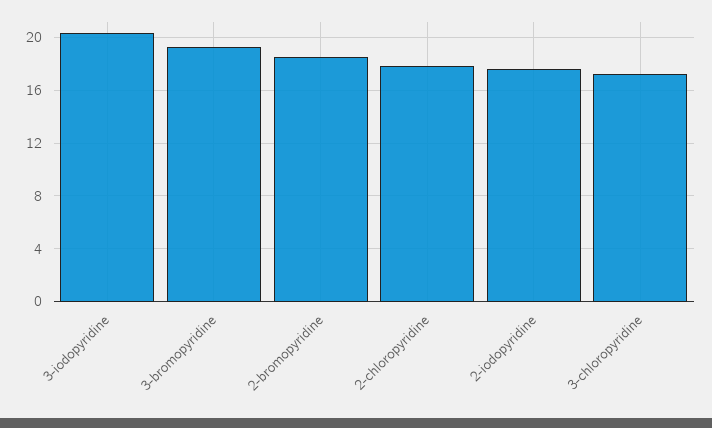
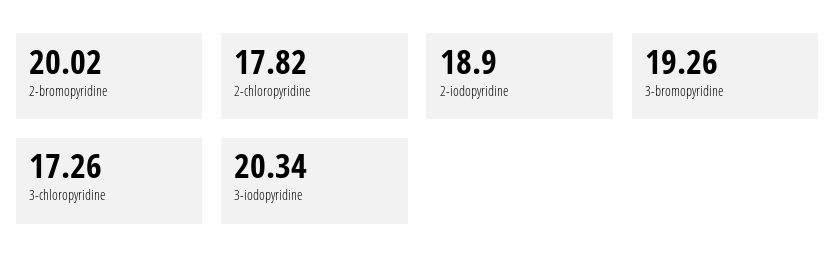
2-bromopyridine: 18.5 -> 20.02
2-iodopyridine: 17.5 -> 18.9

